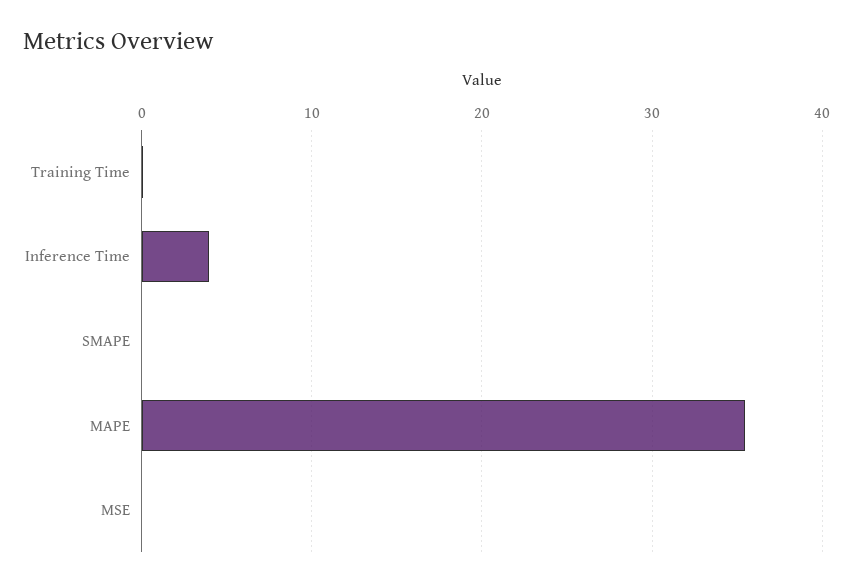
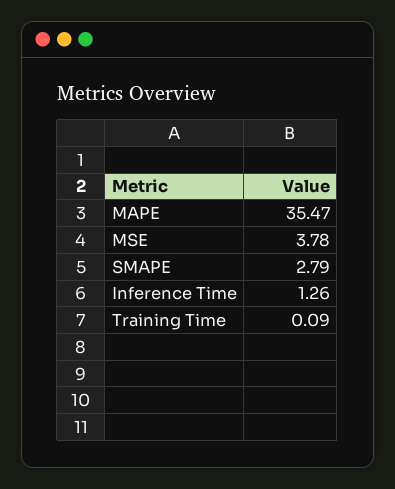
Inference Time: 4 -> 1.26
SMAPE: 0 -> 2.79
MSE: 0 -> 3.78

